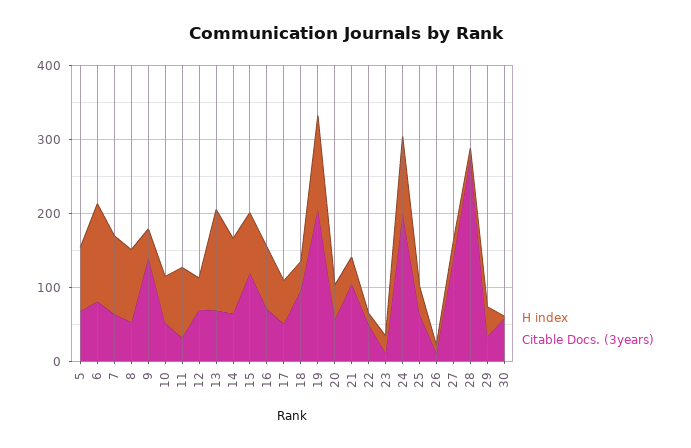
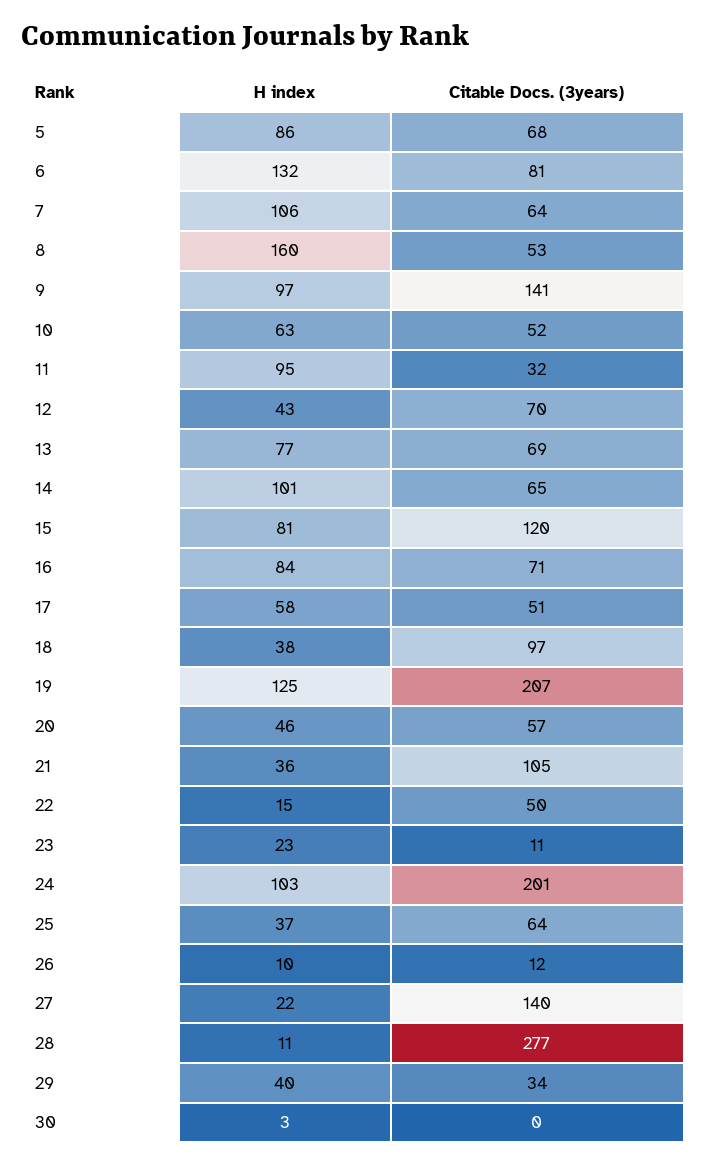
H index, 8: 100 -> 160
H index, 9: 40 -> 97
H index, 13: 140 -> 77
Citable Docs. (3years), 30: 60 -> 0

